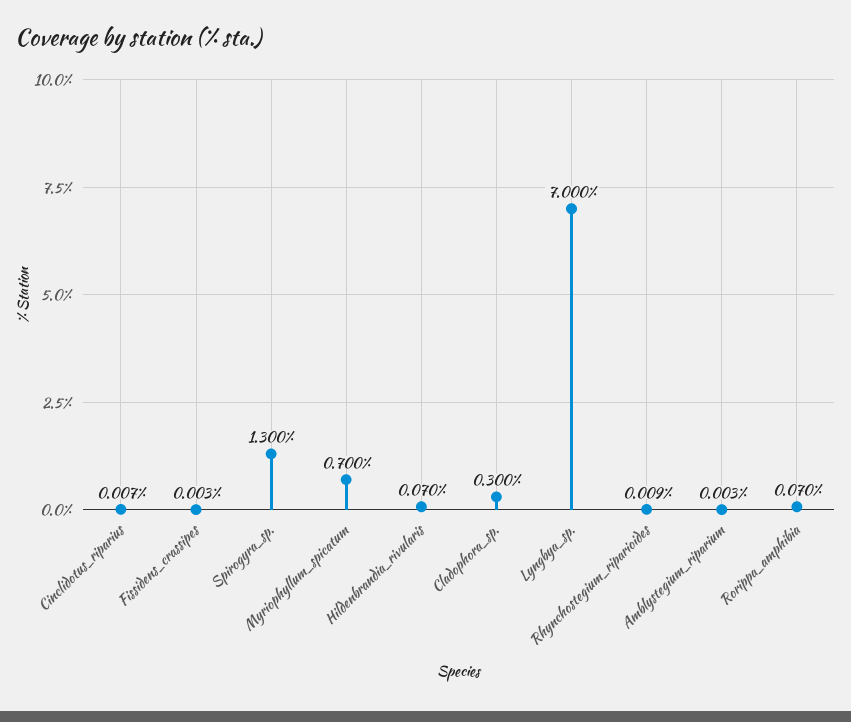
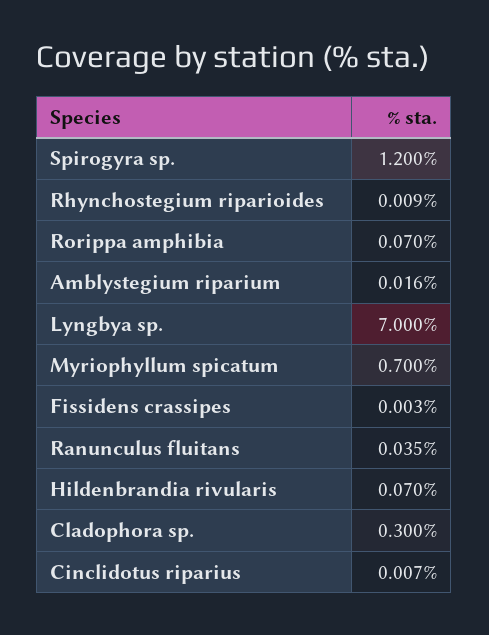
Spirogyra_sp.: 1.3 -> 1.2
Amblystegium_riparium: 0.003 -> 0.016
Ranunculus fluitans: none -> 0.035

